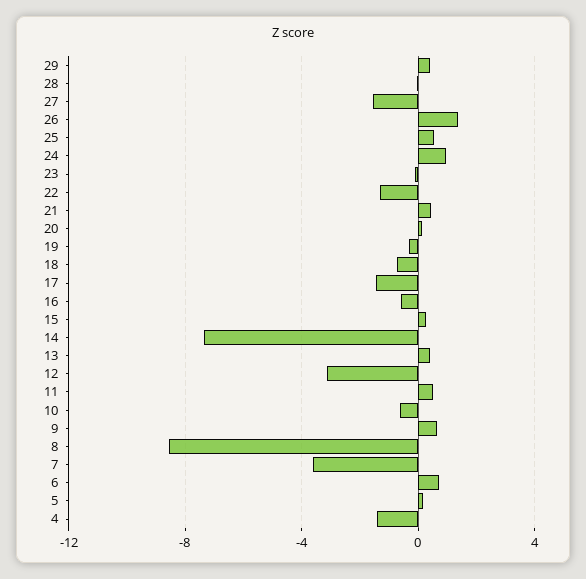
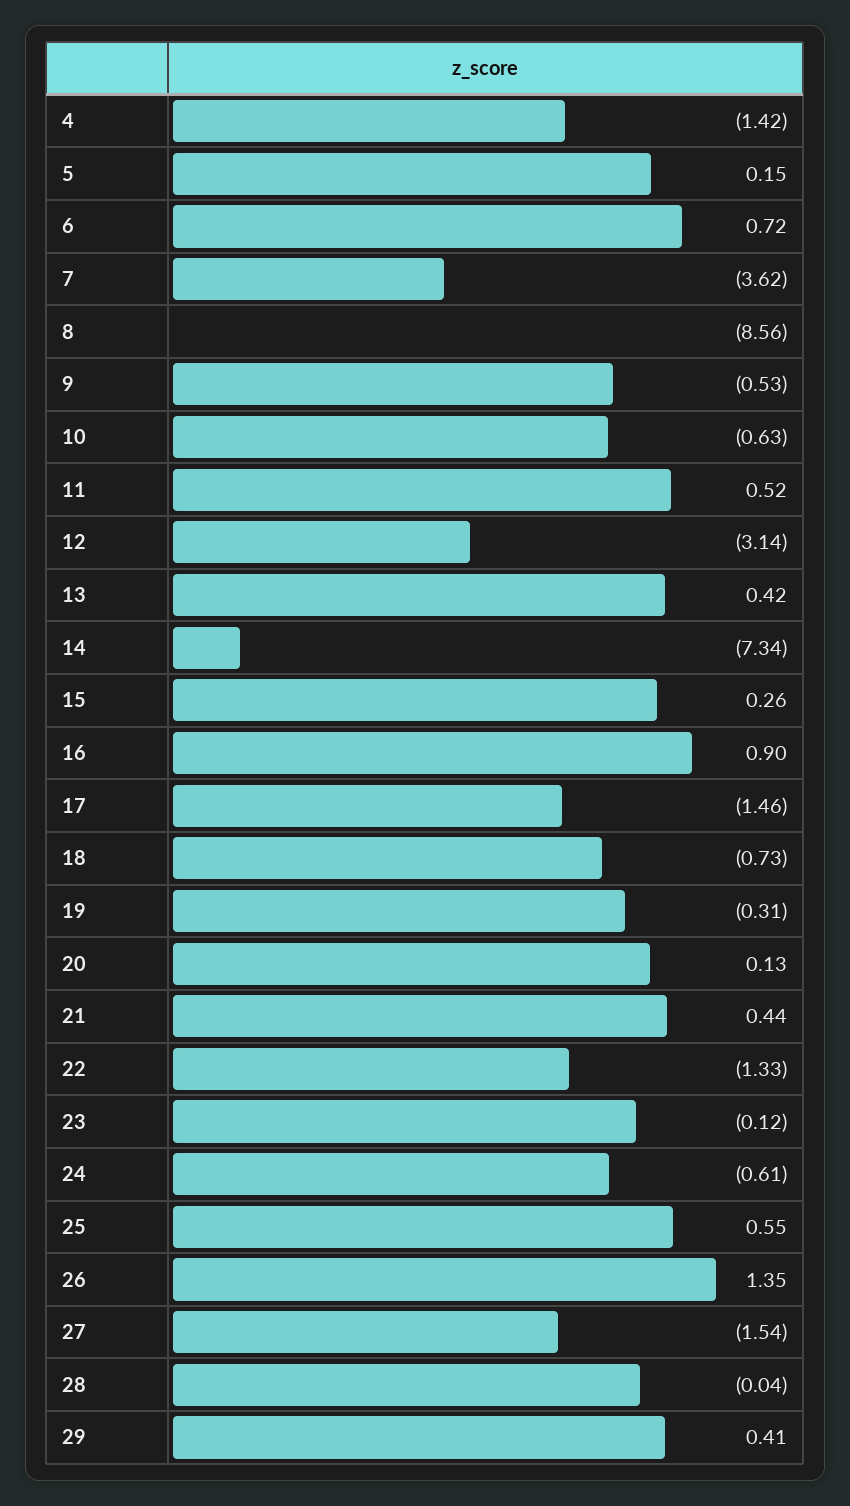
24: 1 -> -0.61
16: -0.5 -> 0.9
9: 0.5 -> -0.53

